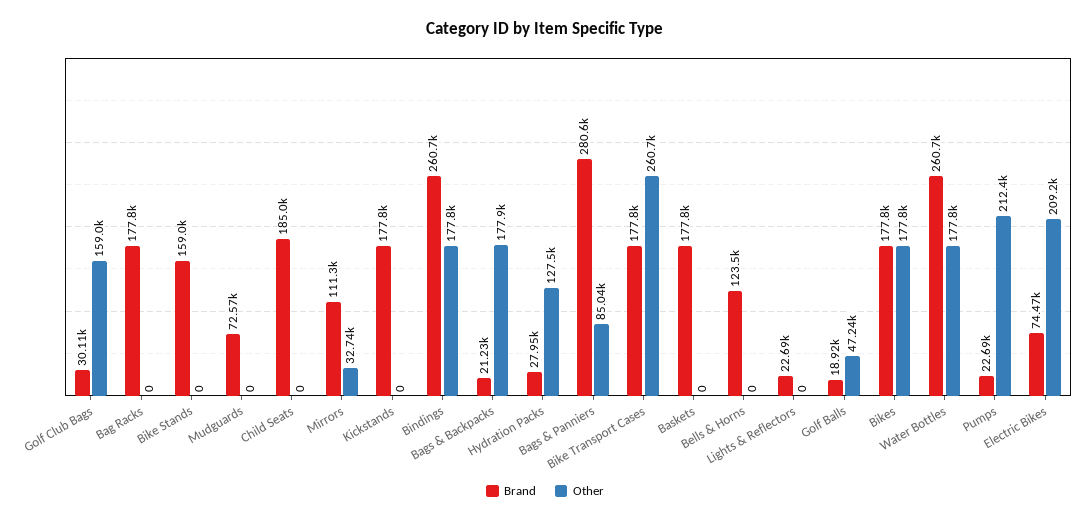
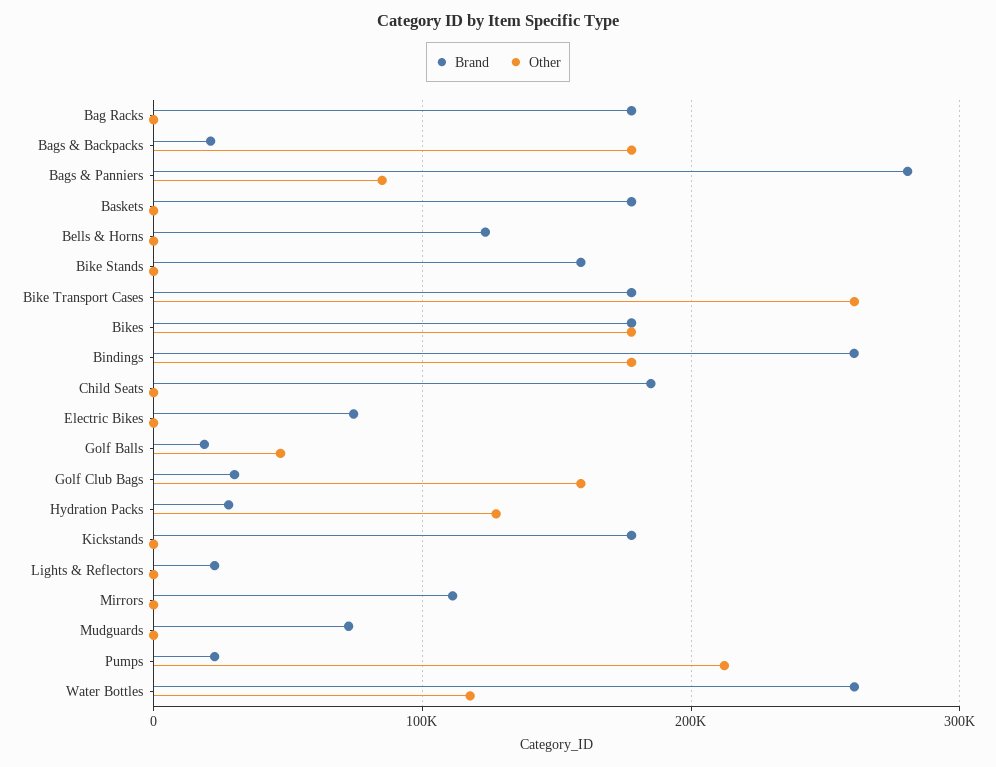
Other, Mirrors: 32740 -> 0
Other, Water Bottles: 177800 -> 120000
Other, Electric Bikes: 209200 -> 0

